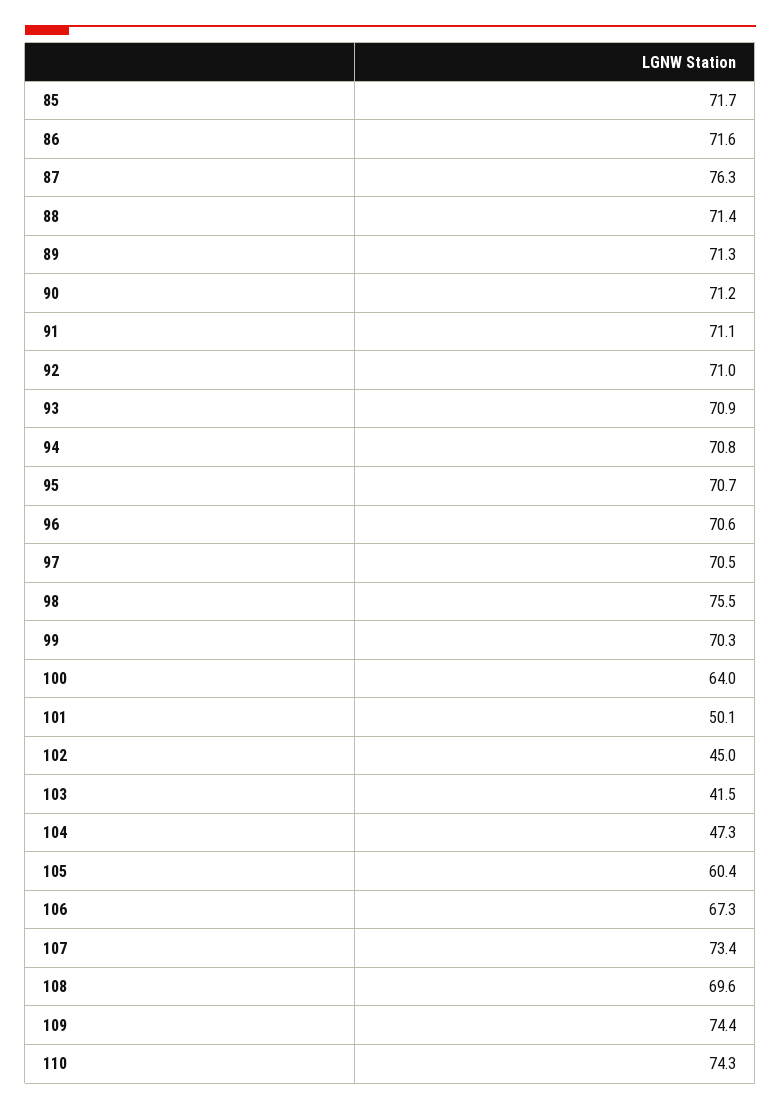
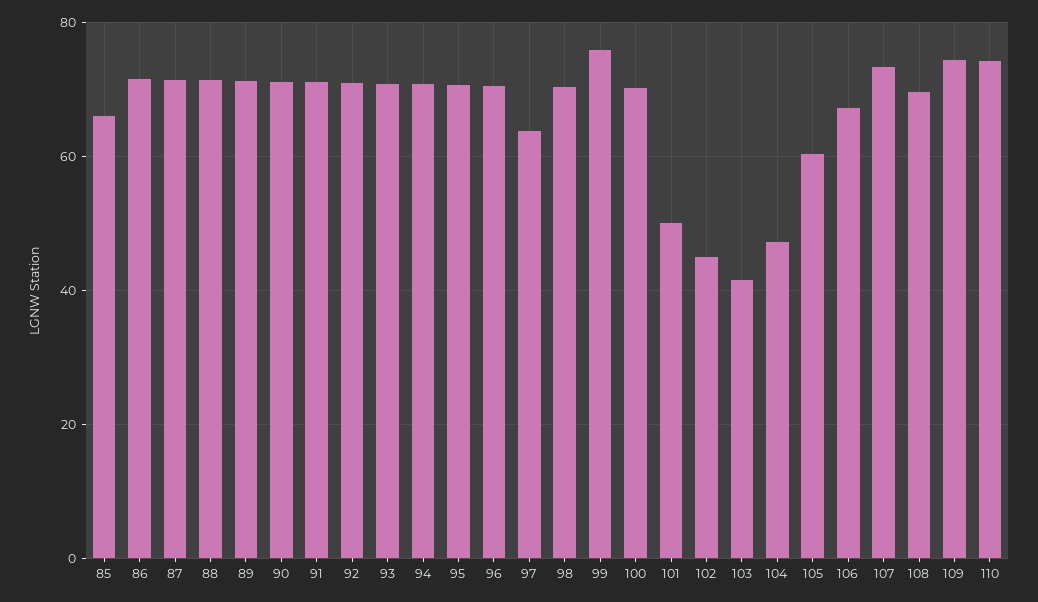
85: 71.7 -> 66
87: 76.3 -> 72
97: 70.5 -> 64
98: 75.5 -> 70
99: 70.3 -> 76
100: 64 -> 70

